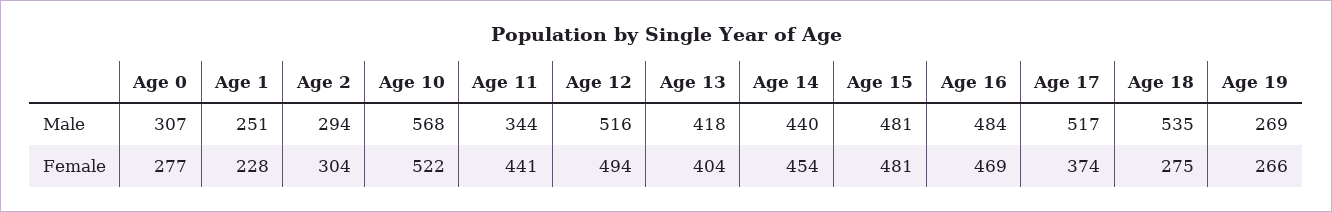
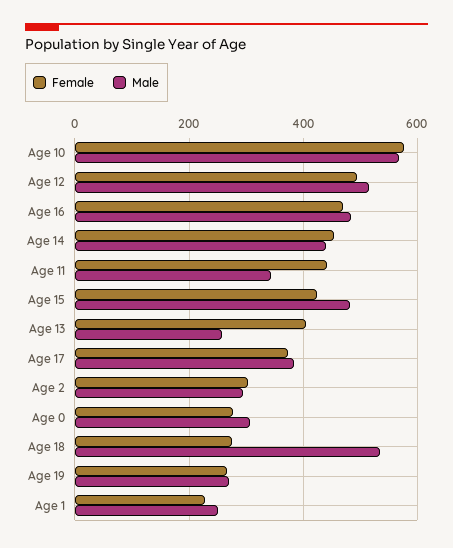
Male, Age 13: 418 -> 260
Male, Age 17: 517 -> 380
Female, Age 10: 522 -> 580
Female, Age 15: 481 -> 420

